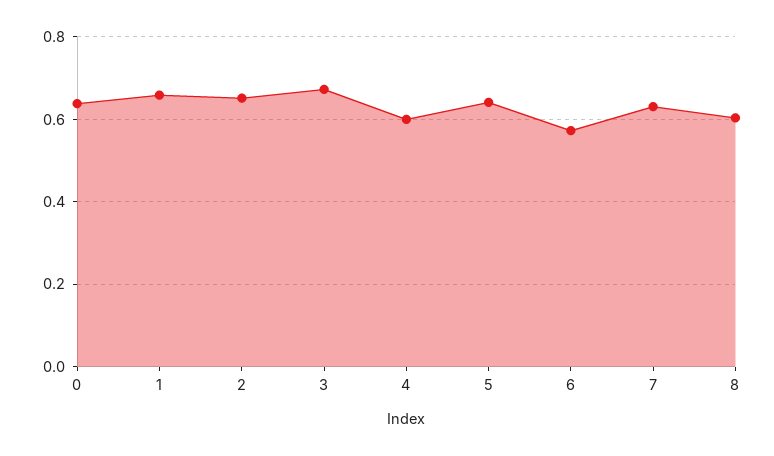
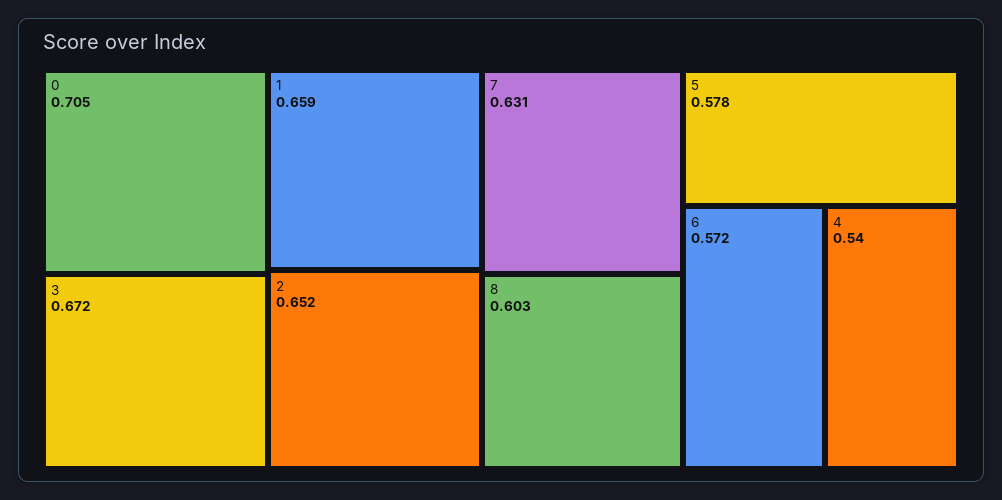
0: 0.64 -> 0.705
4: 0.6 -> 0.54
5: 0.64 -> 0.578

